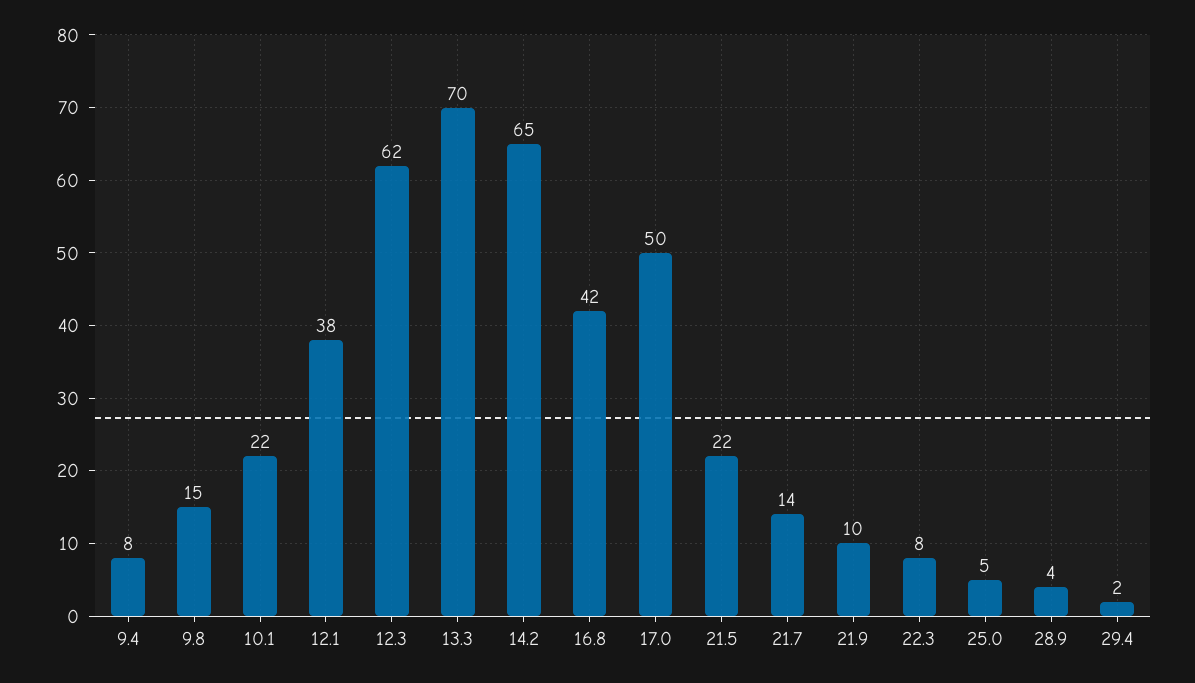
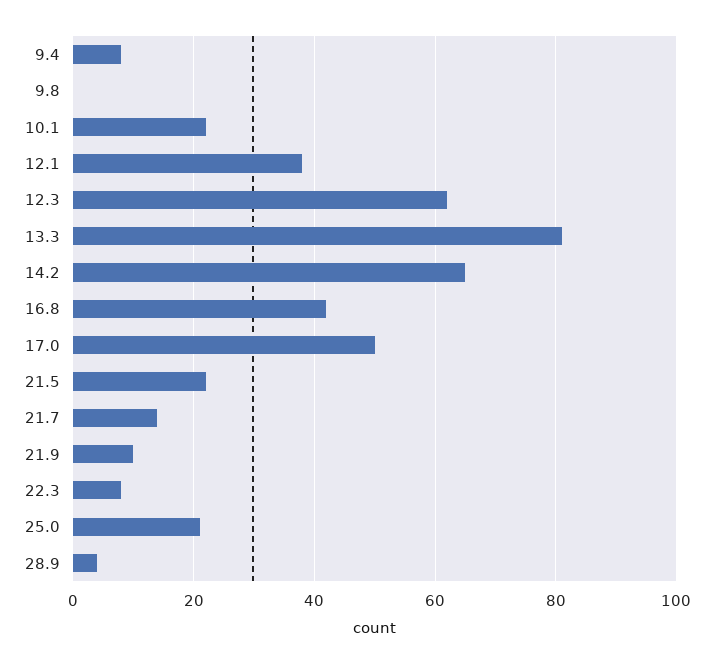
9.8: 15 -> 0
13.3: 70 -> 80
25.0: 5 -> 20
29.4: 2 -> none

